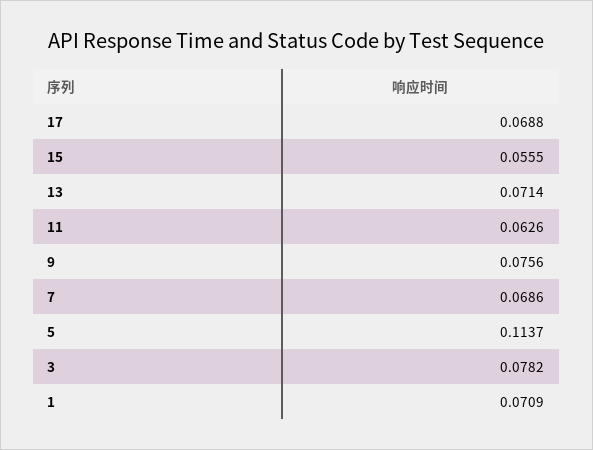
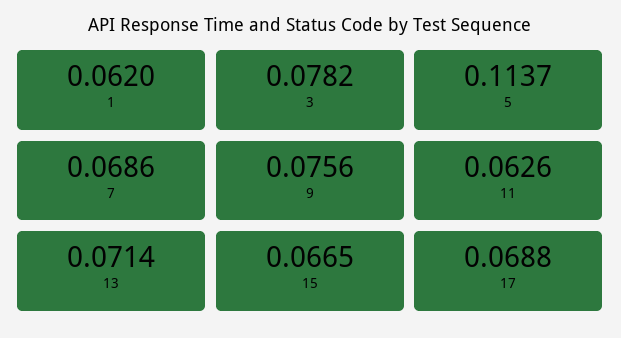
15: 0.0555 -> 0.0665
1: 0.0709 -> 0.062

